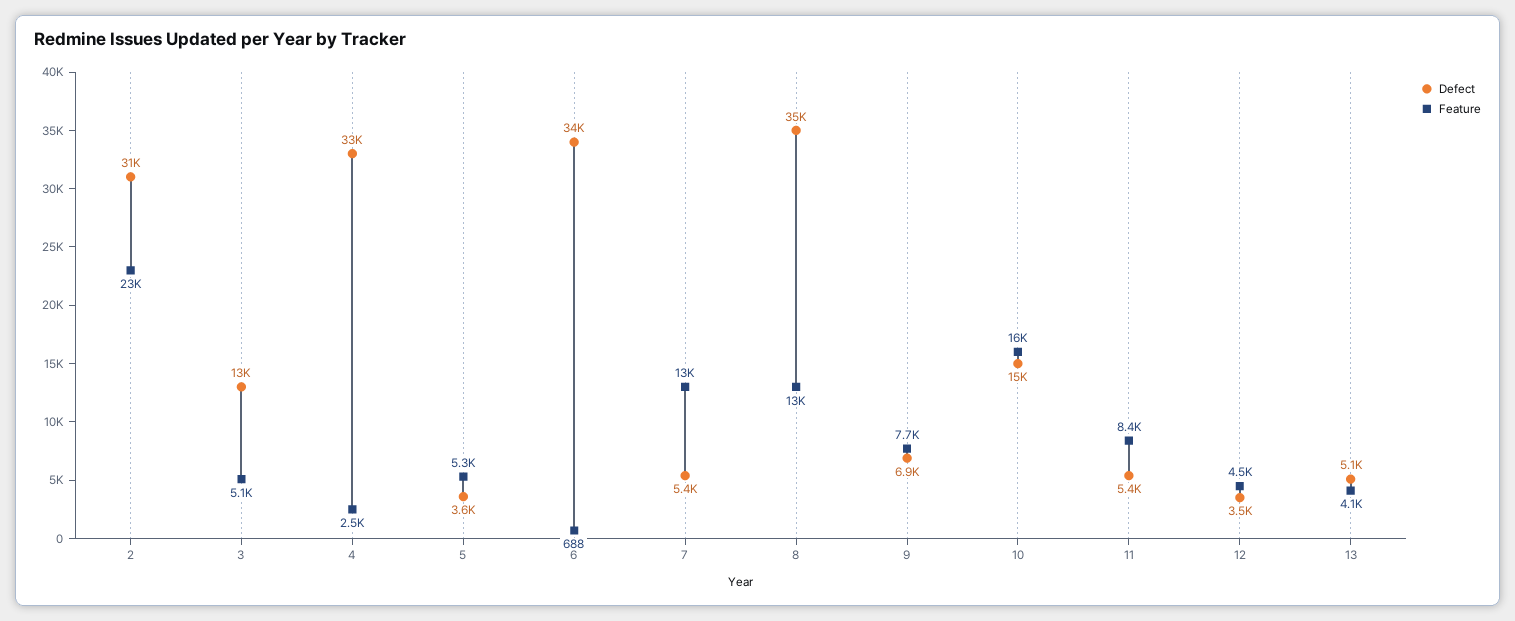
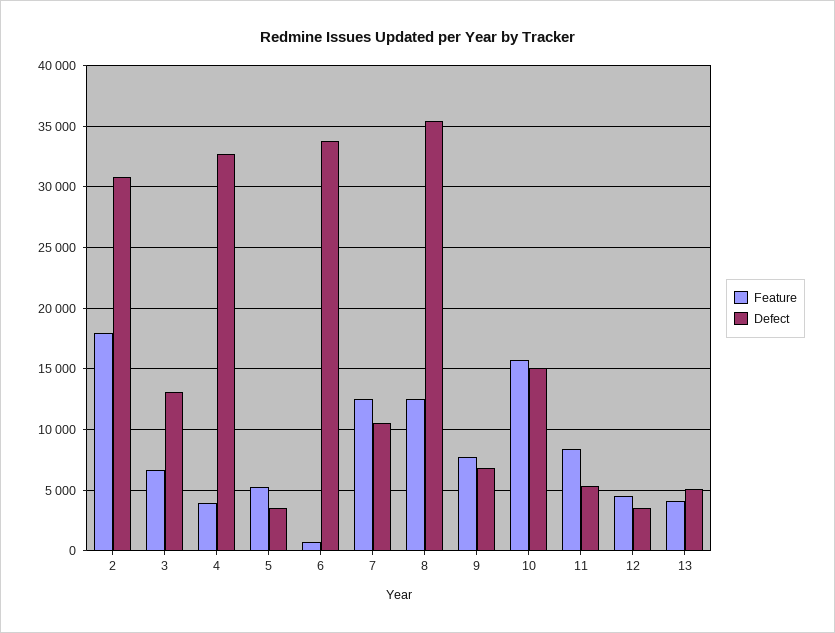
Feature, 2: 23000 -> 18000
Feature, 3: 5100 -> 6500
Feature, 4: 2500 -> 4000
Defect, 7: 5400 -> 10500

